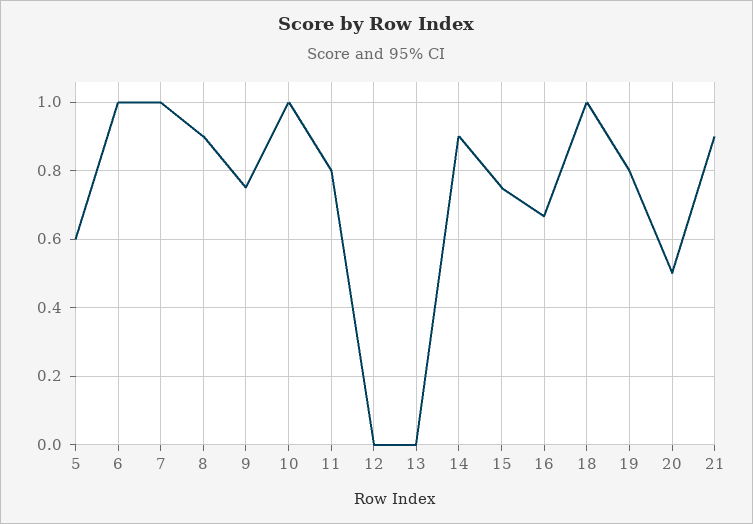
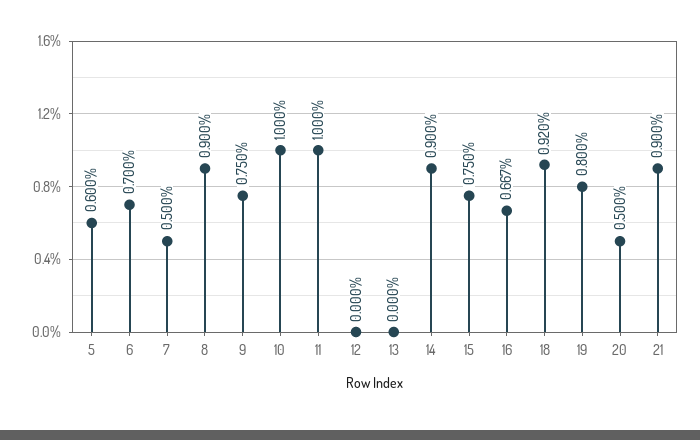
6: 1 -> 0.7
7: 1 -> 0.5
11: 0.8 -> 1
18: 1 -> 0.92

